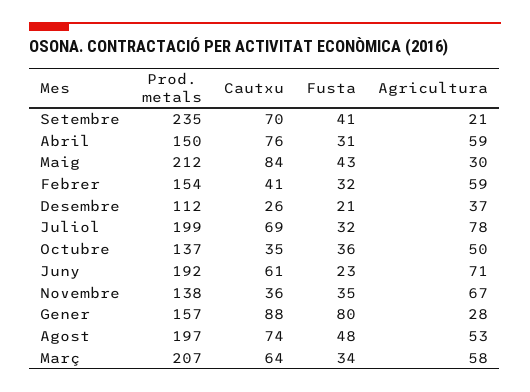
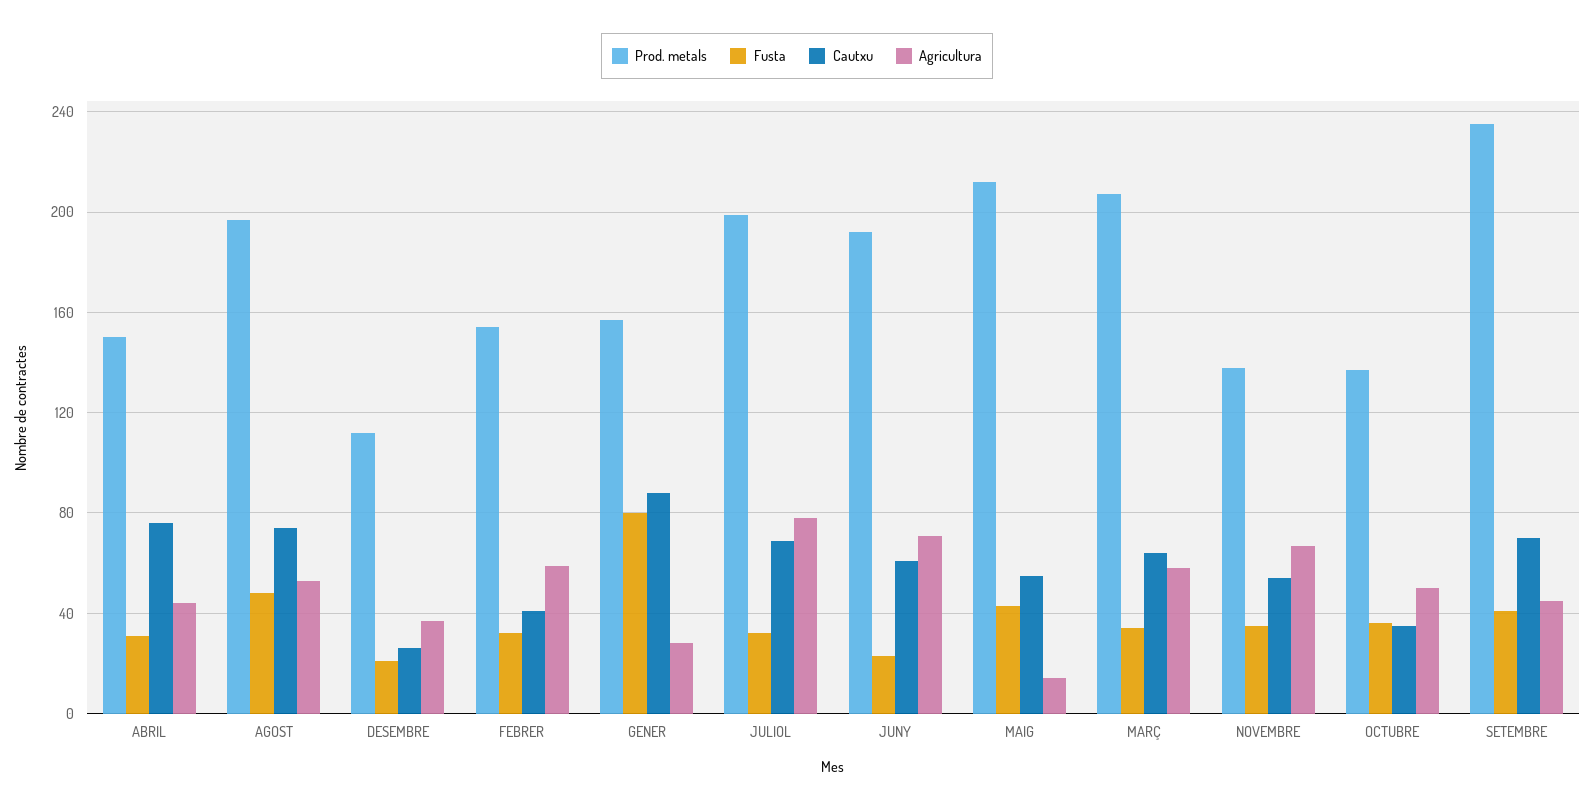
Agricultura, Setembre: 21 -> 45
Agricultura, Abril: 59 -> 45
Cautxu, Maig: 84 -> 55
Agricultura, Maig: 30 -> 15
Cautxu, Novembre: 36 -> 55

